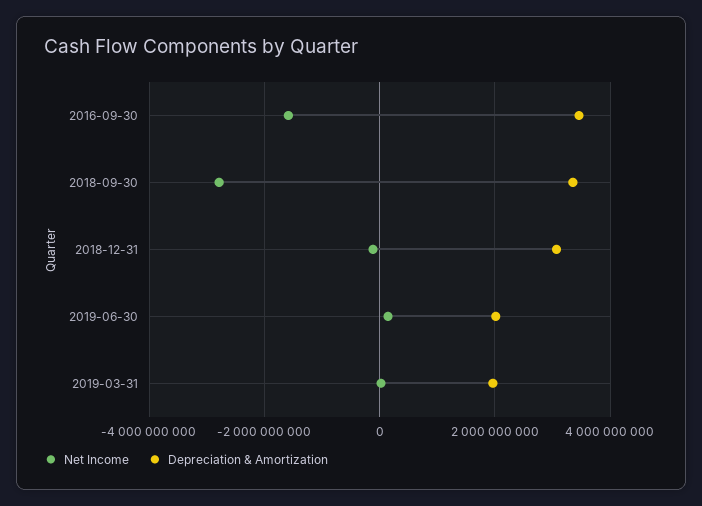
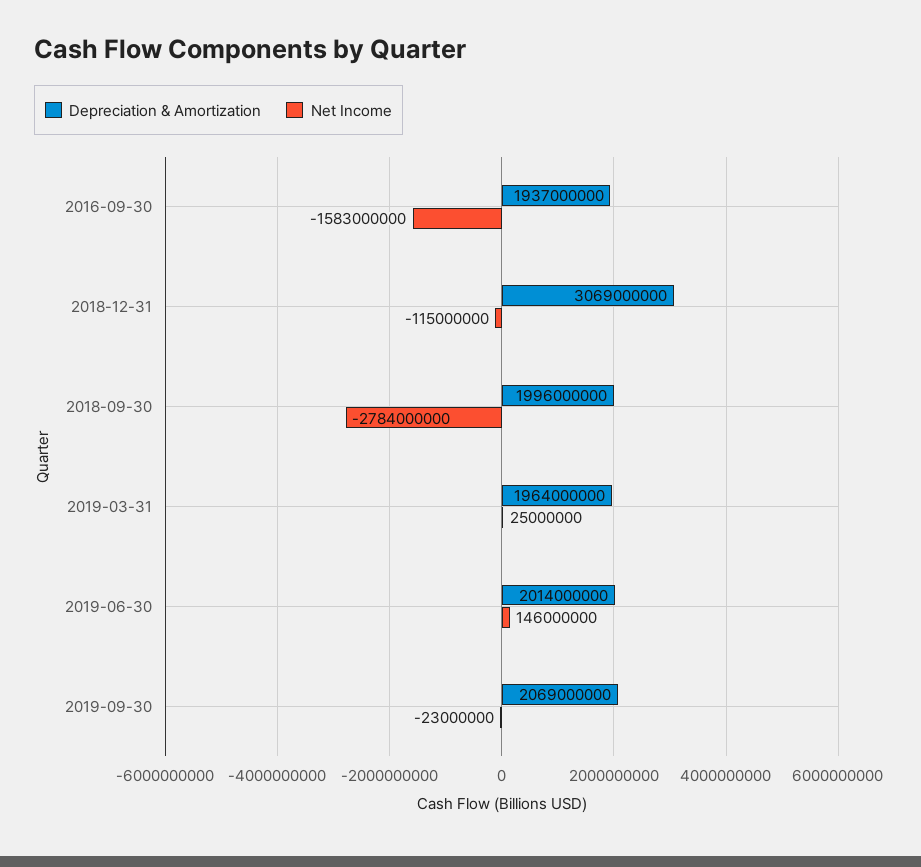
Depreciation & Amortization, 2016-09-30: 3400000000 -> 1937000000
Depreciation & Amortization, 2018-09-30: 3400000000 -> 1996000000
Depreciation & Amortization, 2019-09-30: none -> 2069000000
Net Income, 2019-09-30: none -> -23000000

